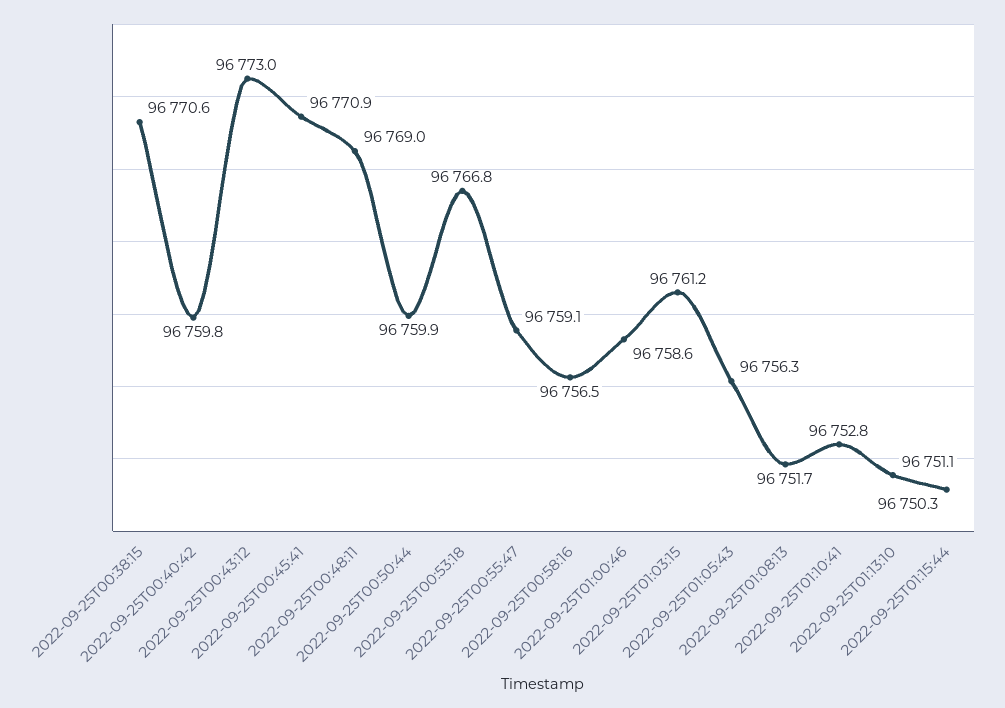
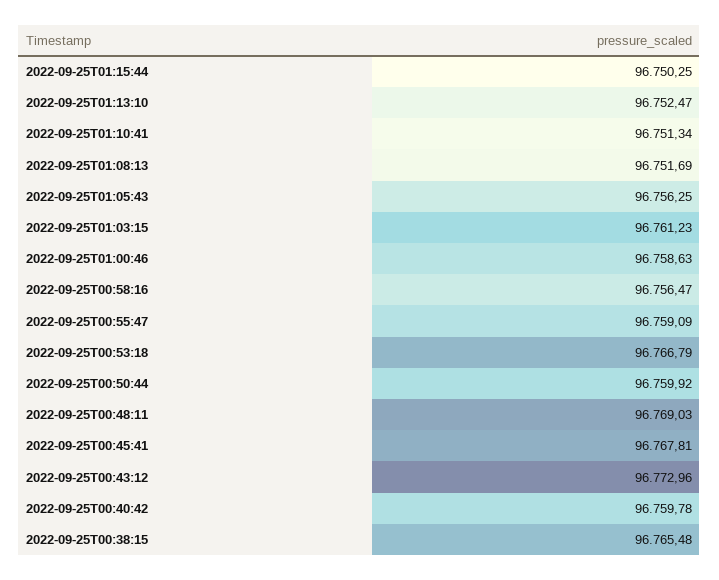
2022-09-25T00:38:15: 96770.6 -> 96765.48
2022-09-25T00:45:41: 96770.9 -> 96767.81
2022-09-25T01:10:41: 96752.8 -> 96751.34
2022-09-25T01:13:10: 96751.1 -> 96752.47

